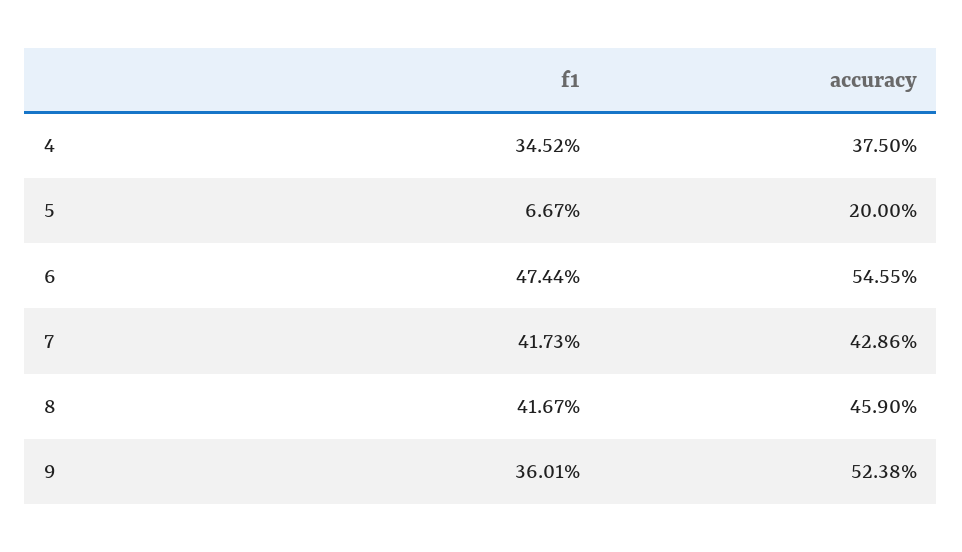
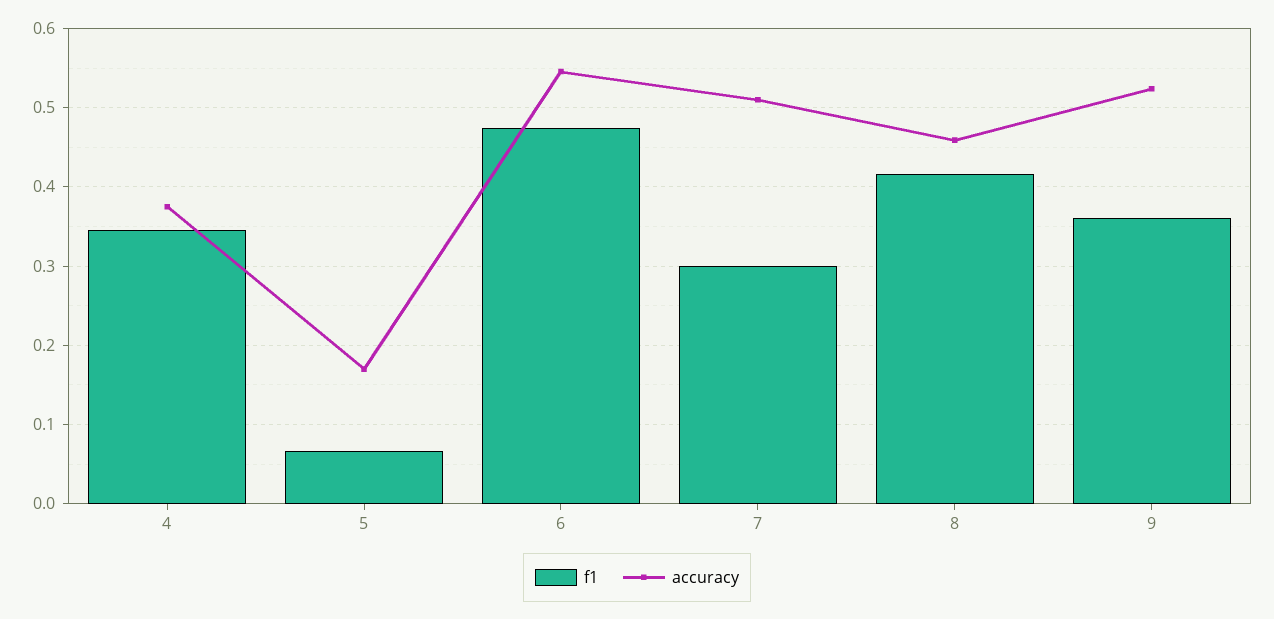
accuracy, 5: 0.2 -> 0.17
f1, 7: 0.4173 -> 0.3
accuracy, 7: 0.4286 -> 0.51

